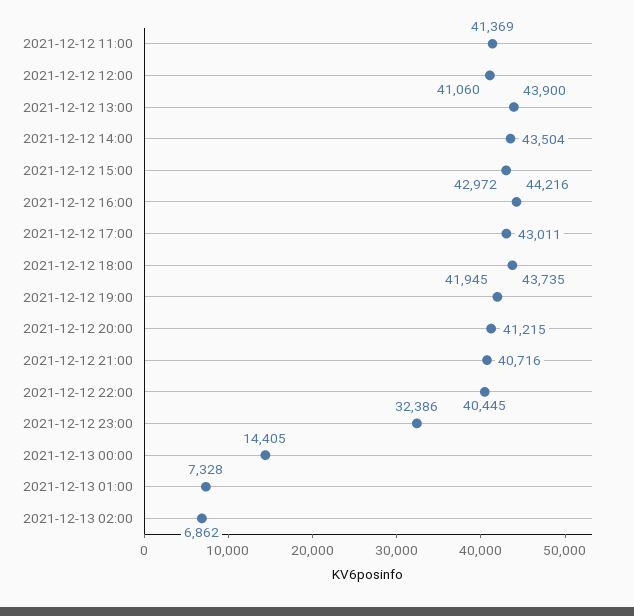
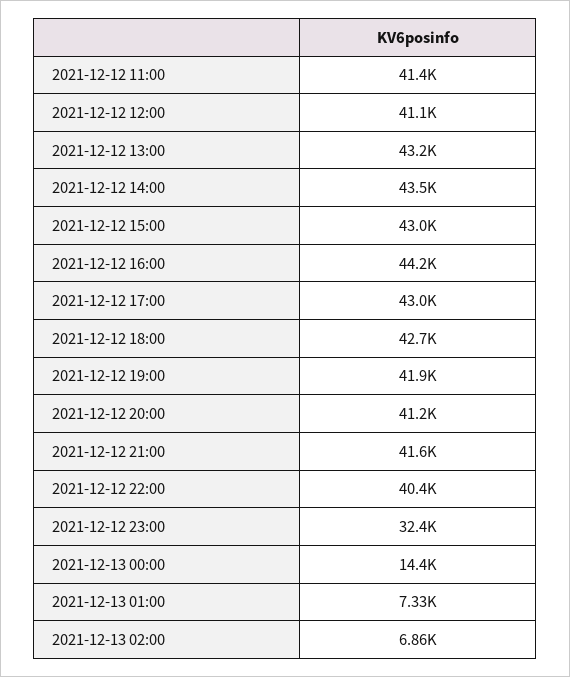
2021-12-12 13:00: 43900 -> 43200
2021-12-12 18:00: 43735 -> 42700
2021-12-12 21:00: 40716 -> 41600

